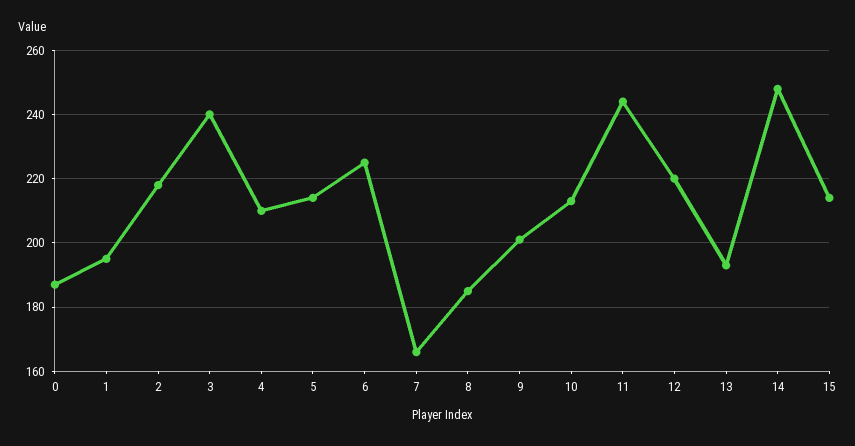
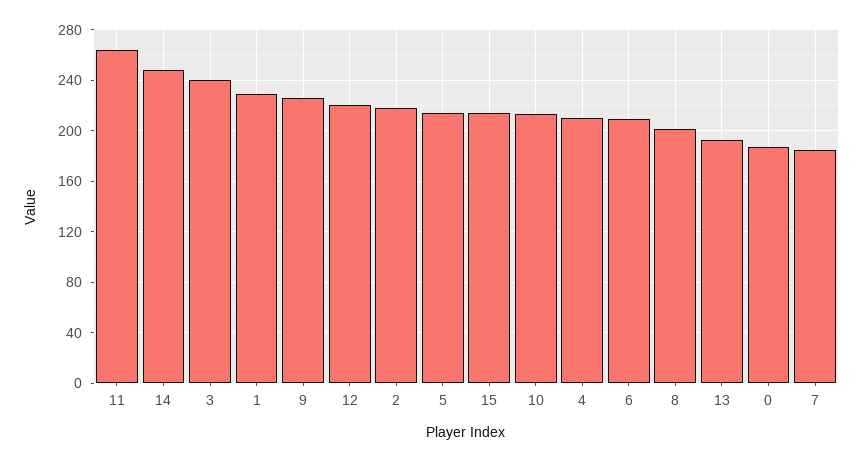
1: 195 -> 230
6: 225 -> 210
7: 165 -> 185
8: 185 -> 200
9: 200 -> 225
11: 245 -> 265

